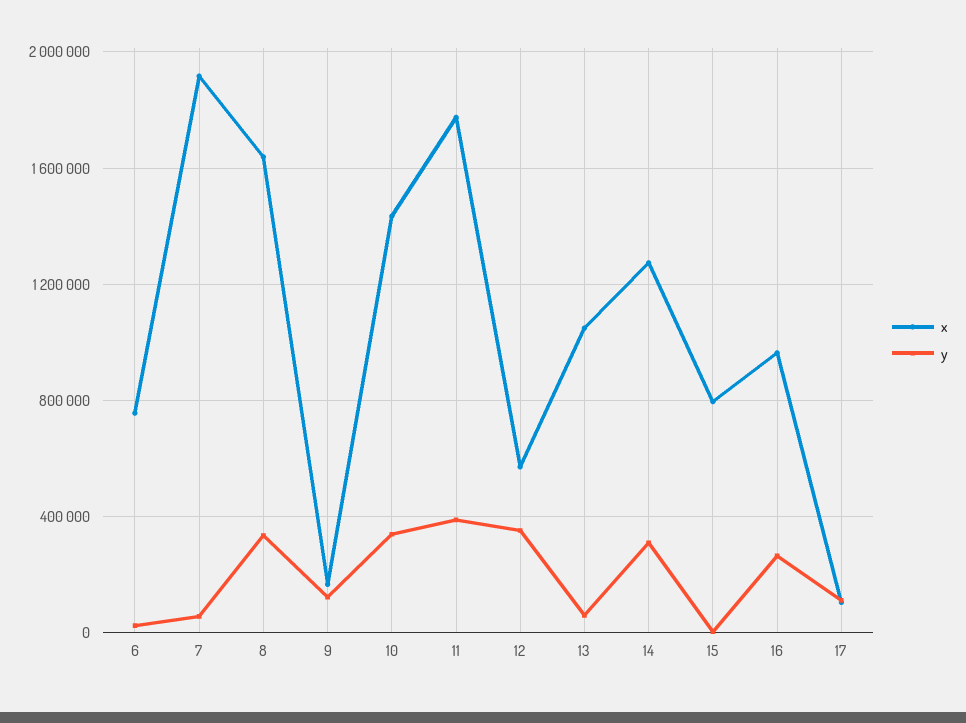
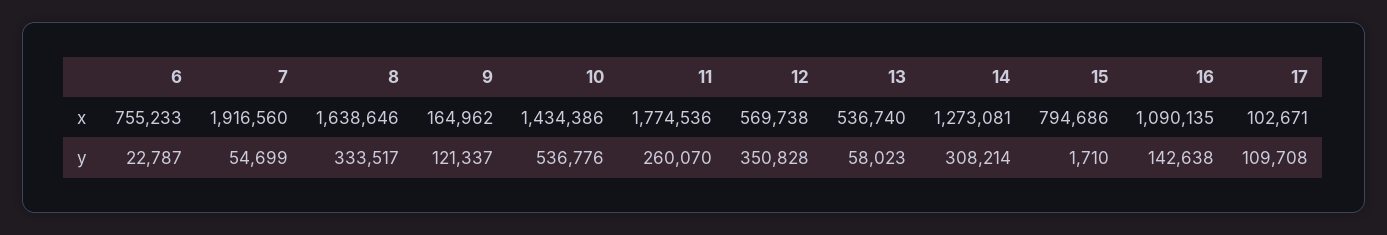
y, 10: 350000 -> 536776
y, 11: 400000 -> 260070
x, 13: 1050000 -> 536740
x, 16: 950000 -> 1090135
y, 16: 250000 -> 142638

